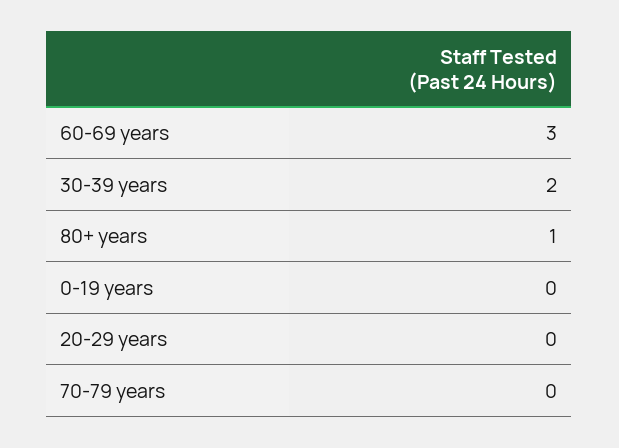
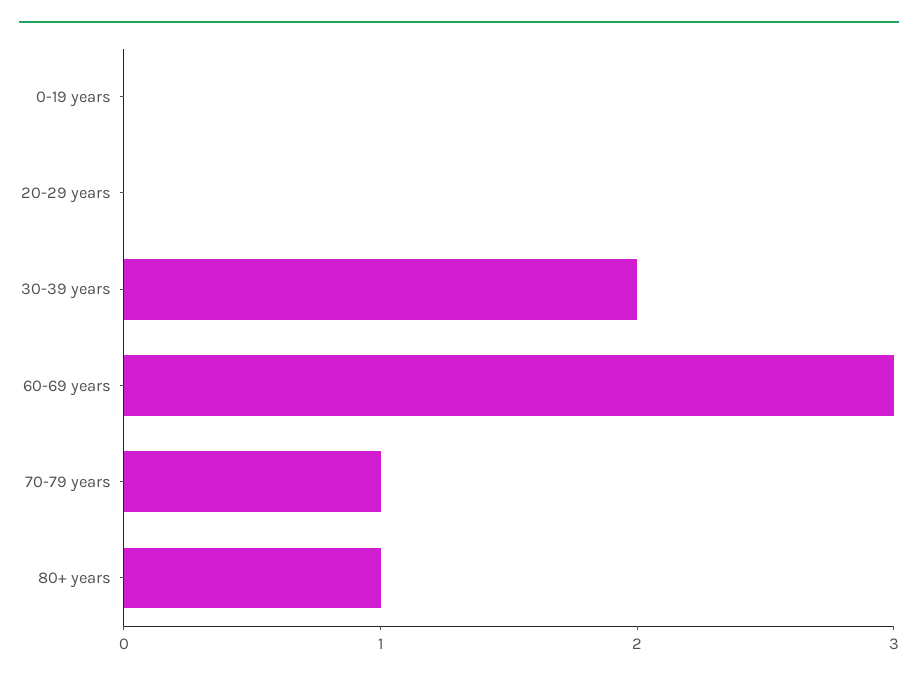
70-79 years: 0 -> 1

